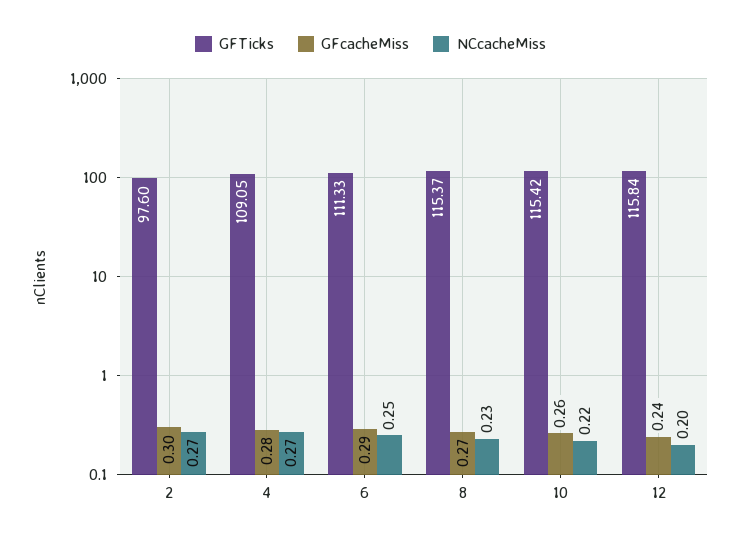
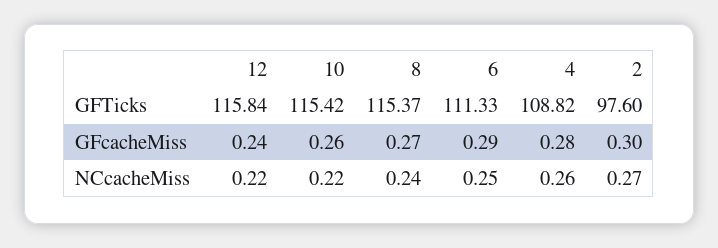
GFTicks, 4: 109.05 -> 108.82
NCcacheMiss, 4: 0.27 -> 0.26
NCcacheMiss, 8: 0.23 -> 0.24
NCcacheMiss, 12: 0.2 -> 0.22

